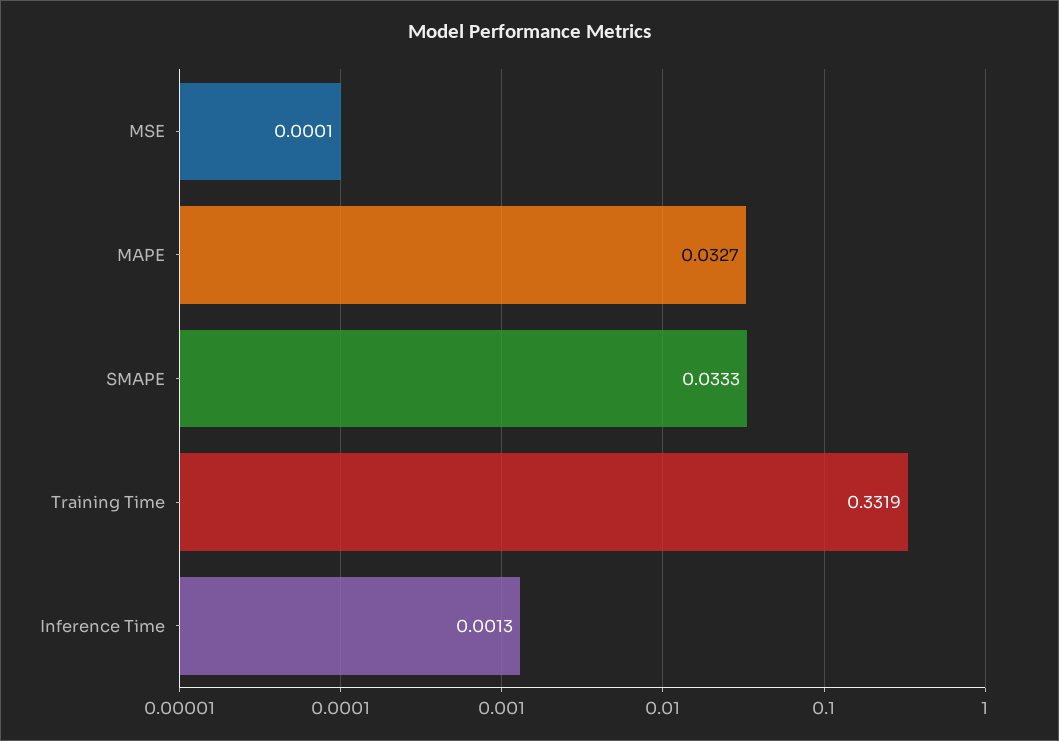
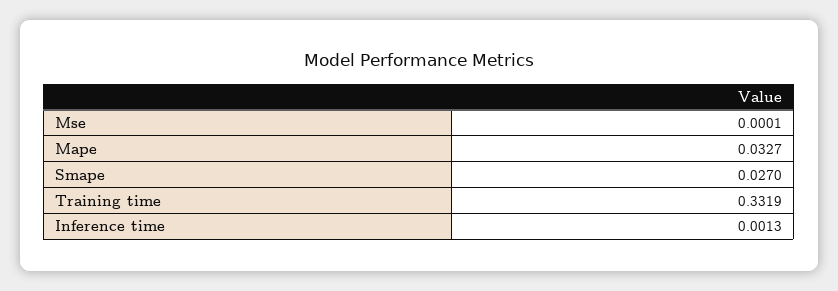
SMAPE: 0.0333 -> 0.027

